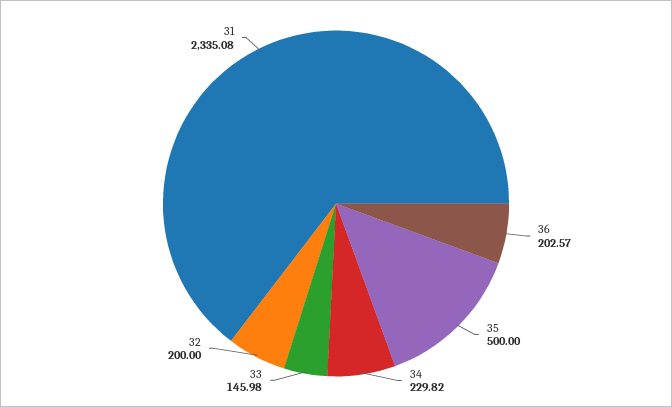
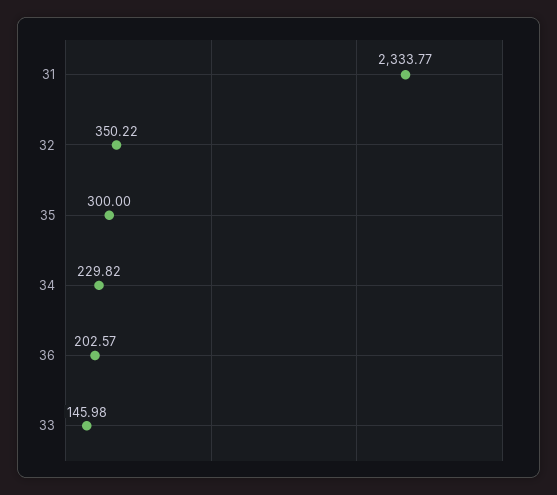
35: 500 -> 300
32: 200 -> 350.22
31: 2335.08 -> 2333.77

